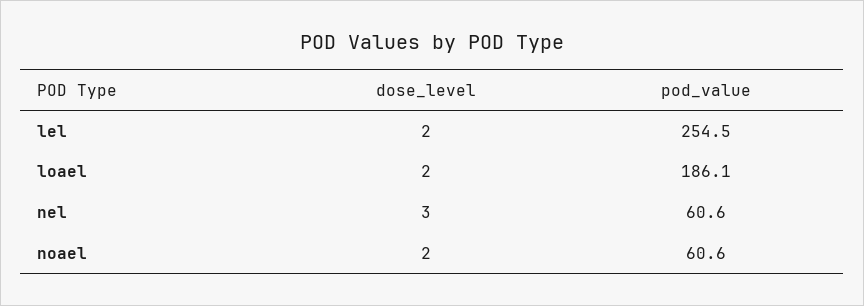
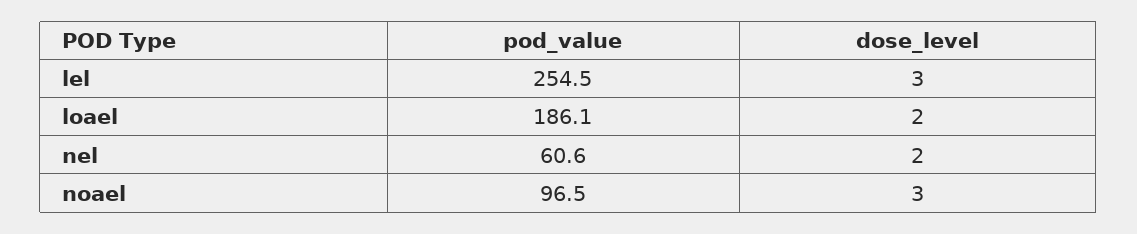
dose_level, lel: 2 -> 3
dose_level, nel: 3 -> 2
dose_level, noael: 2 -> 3
pod_value, noael: 60.6 -> 96.5

